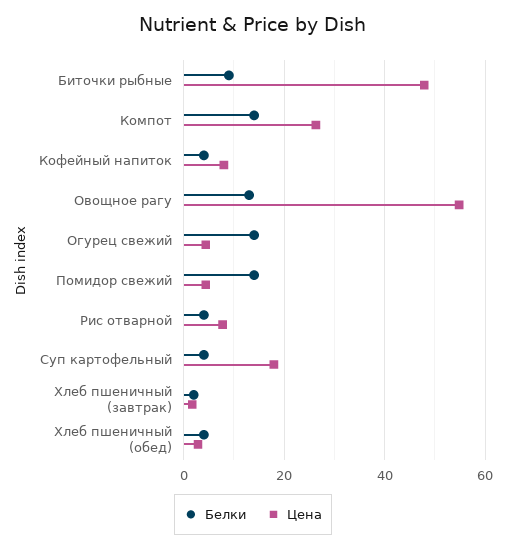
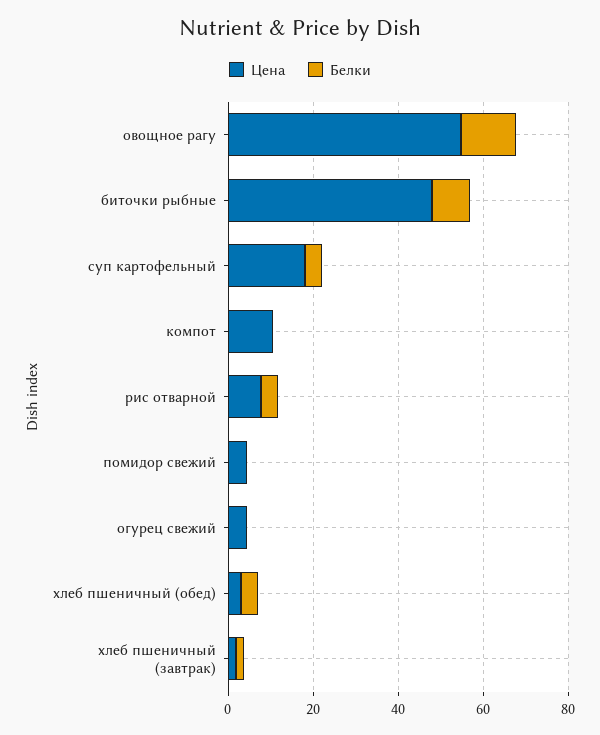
Белки, Компот: 14 -> 0
Цена, Компот: 26 -> 10
Белки, Кофейный напиток: 4 -> none
Цена, Кофейный напиток: 8 -> none
Белки, Огурец свежий: 14 -> 0
Белки, Помидор свежий: 14 -> 0

